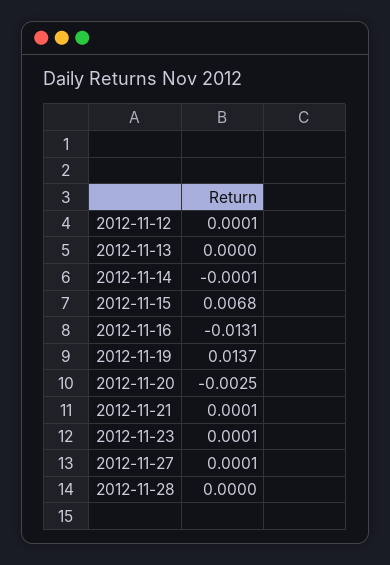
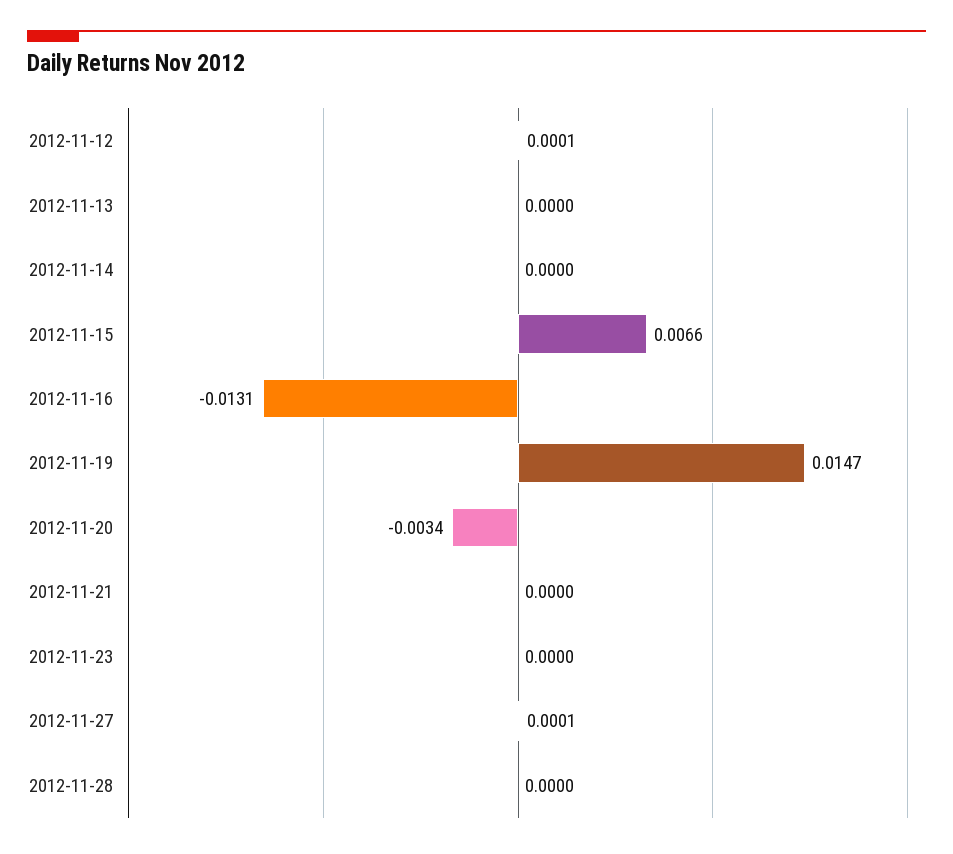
2012-11-14: -0.0001 -> 0
2012-11-15: 0.0068 -> 0.0066
2012-11-19: 0.0137 -> 0.0147
2012-11-20: -0.0025 -> -0.0034
2012-11-21: 0.0001 -> 0
2012-11-23: 0.0001 -> 0

